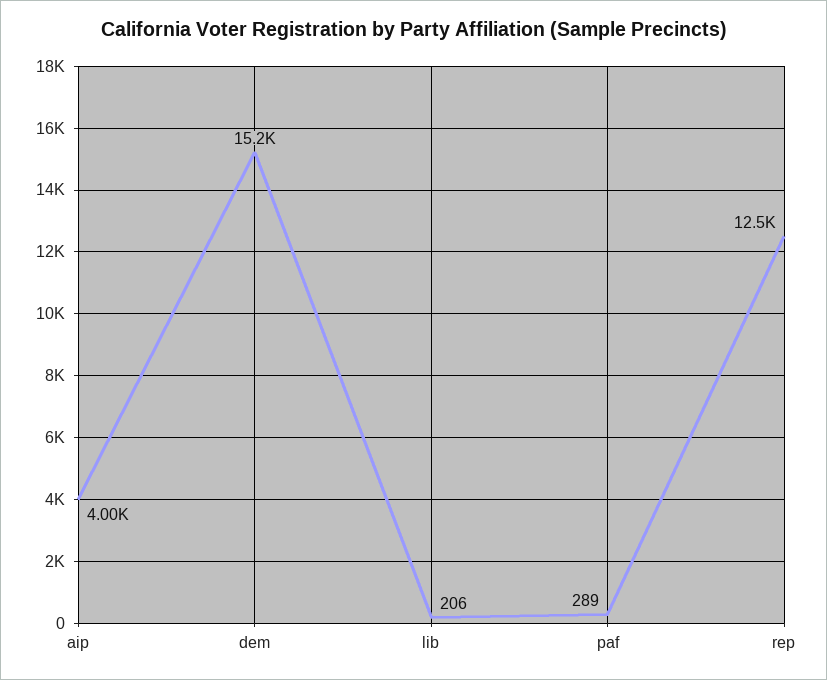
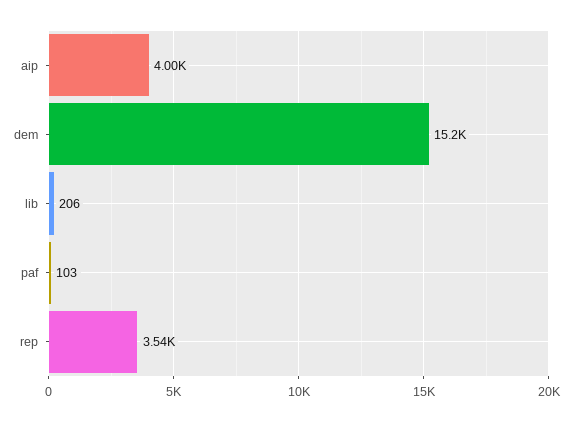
paf: 289 -> 103
rep: 12500 -> 3540

